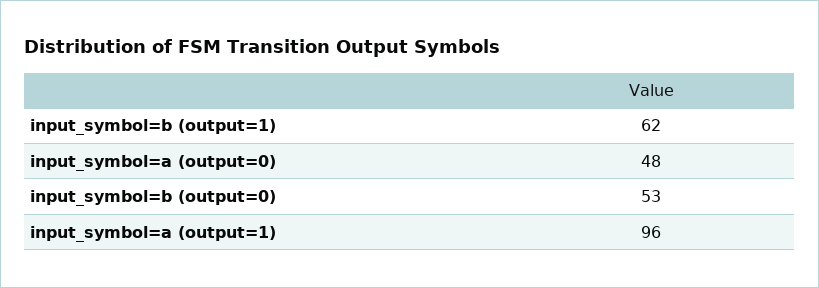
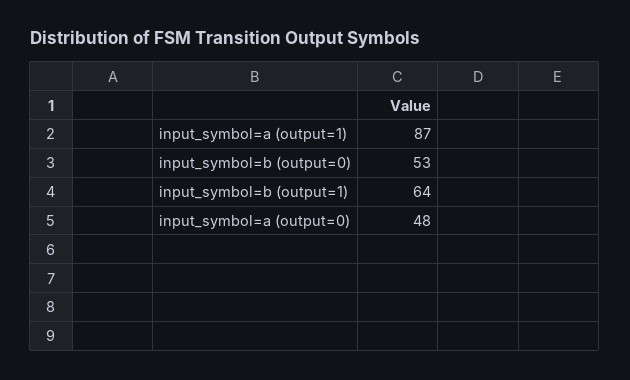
input_symbol=b (output=1): 62 -> 64
input_symbol=a (output=1): 96 -> 87

